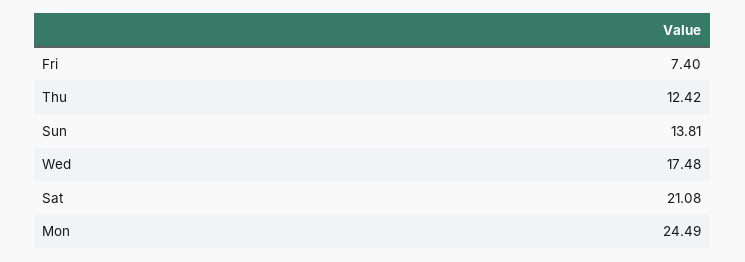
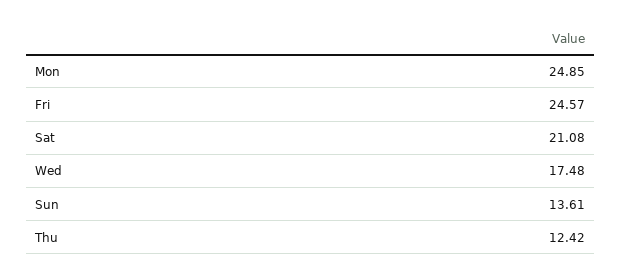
Fri: 7.4 -> 24.57
Sun: 13.81 -> 13.61
Mon: 24.49 -> 24.85

